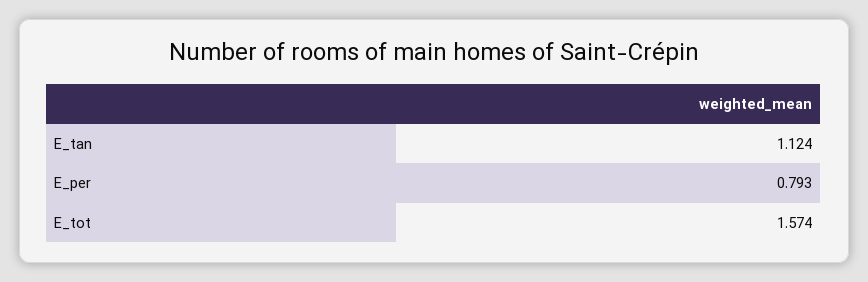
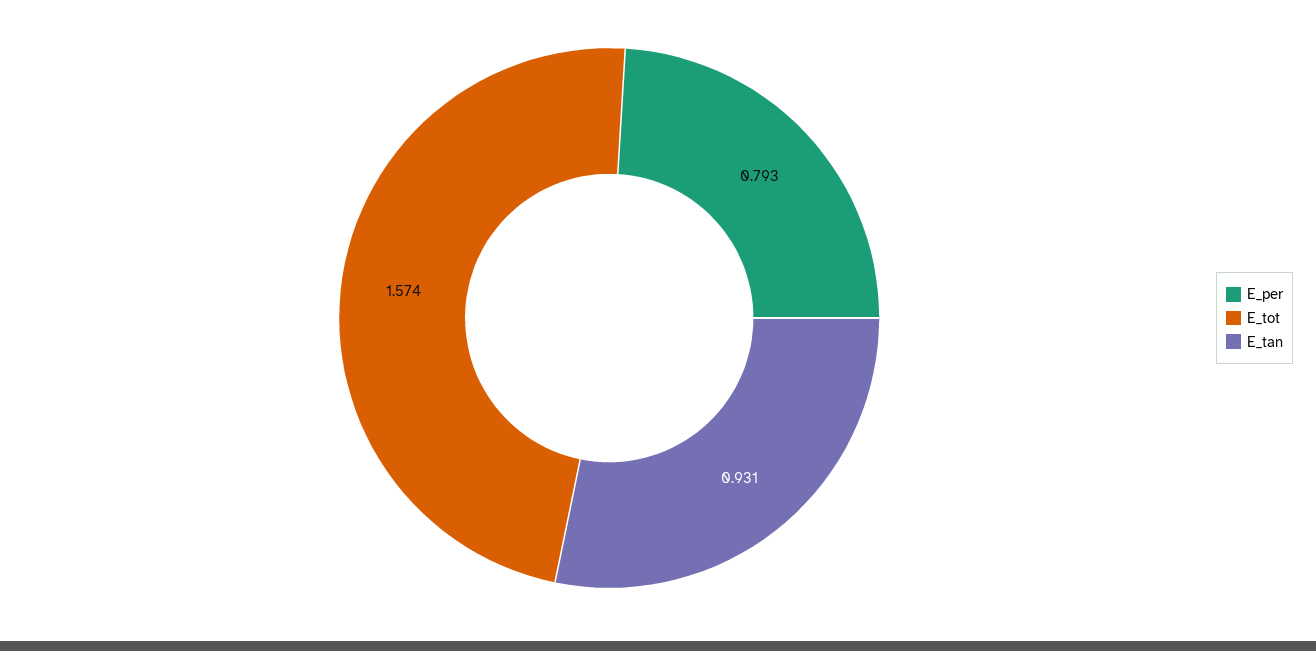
E_tan: 1.124 -> 0.931

